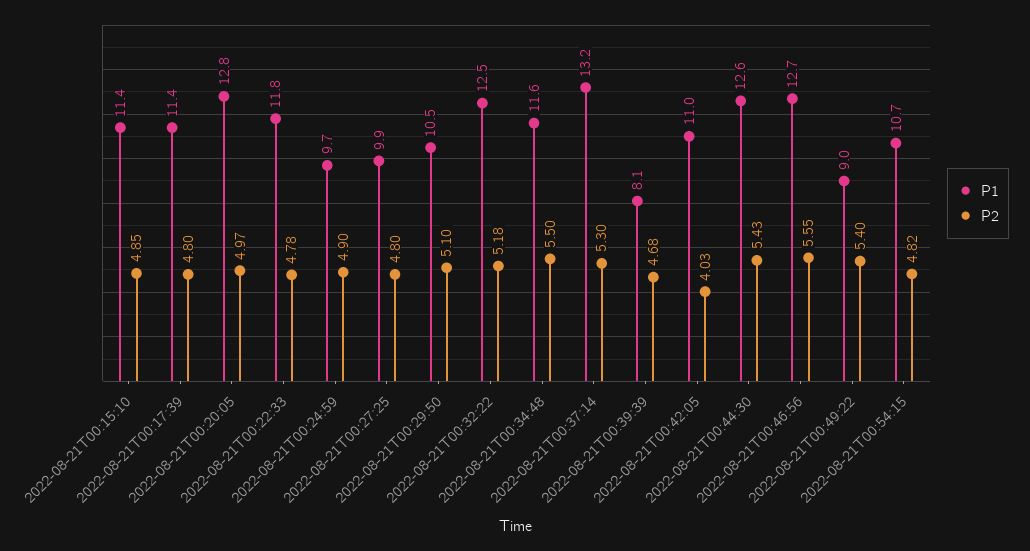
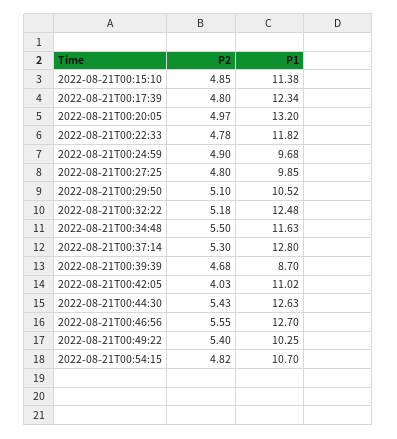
P1, 2022-08-21T00:17:39: 11.4 -> 12.34
P1, 2022-08-21T00:20:05: 12.8 -> 13.2
P1, 2022-08-21T00:37:14: 13.2 -> 12.8
P1, 2022-08-21T00:39:39: 8.1 -> 8.7
P1, 2022-08-21T00:49:22: 9 -> 10.25

